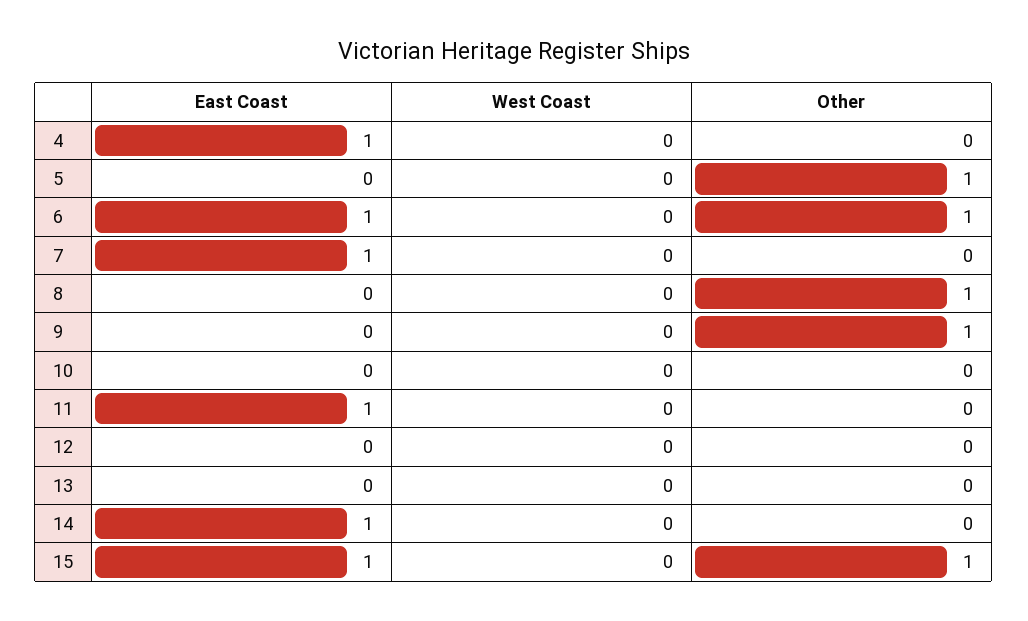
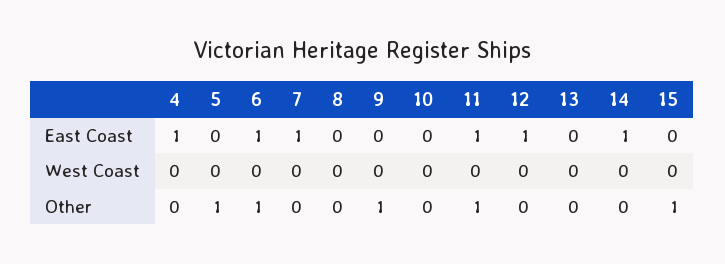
Other, 8: 1 -> 0
Other, 11: 0 -> 1
East Coast, 12: 0 -> 1
East Coast, 15: 1 -> 0

